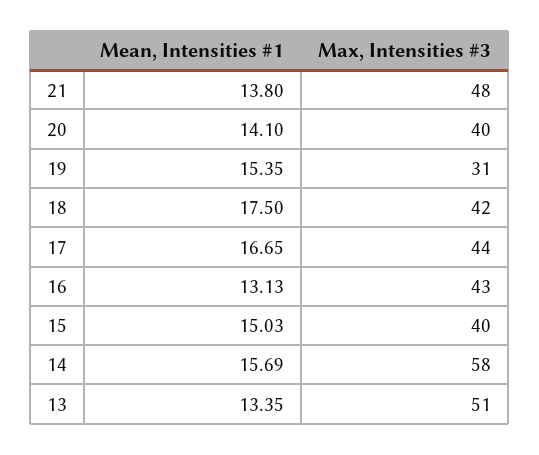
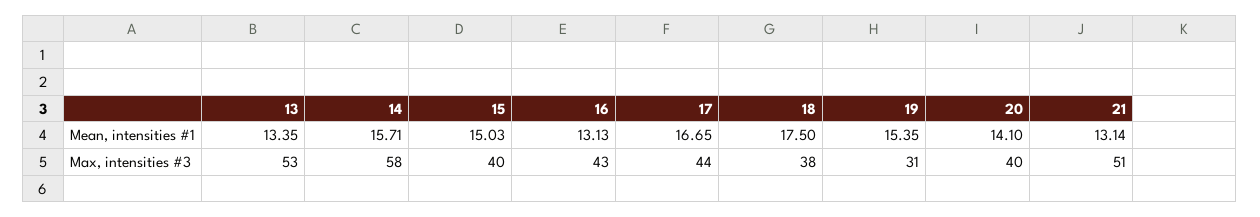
Mean, Intensities #1, 21: 13.8 -> 13.14
Max, Intensities #3, 21: 48 -> 51
Max, Intensities #3, 18: 42 -> 38
Mean, Intensities #1, 14: 15.69 -> 15.71
Max, Intensities #3, 13: 51 -> 53

